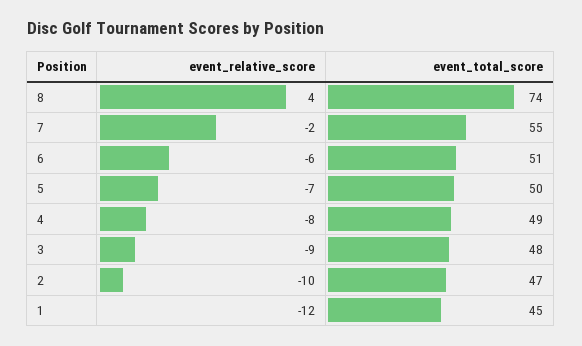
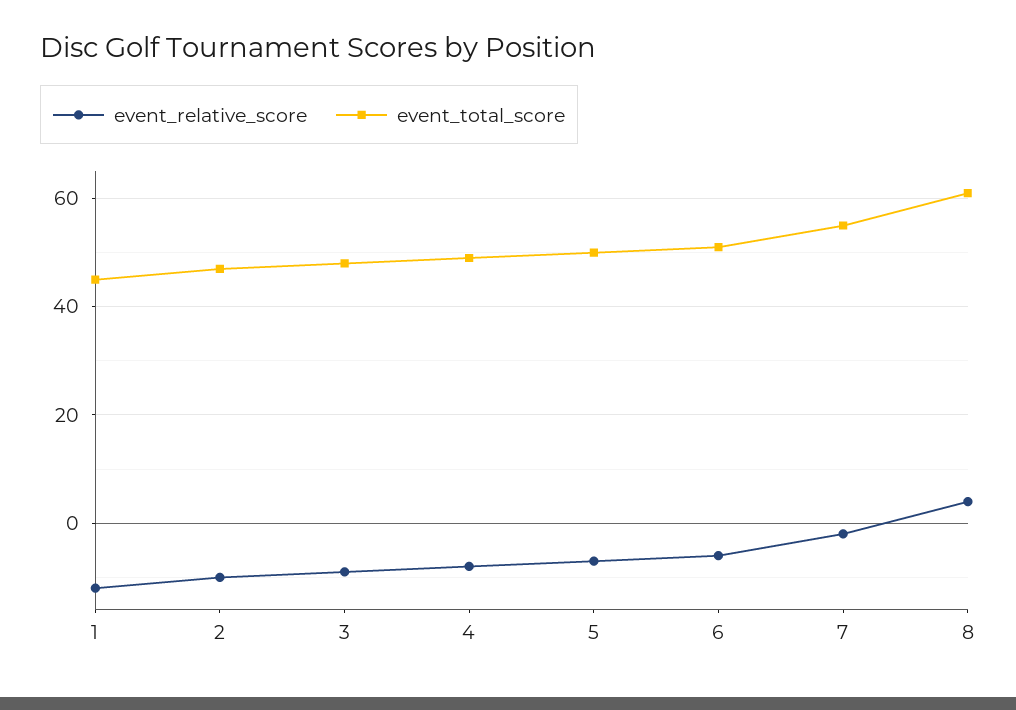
event_total_score, 8: 74 -> 60

